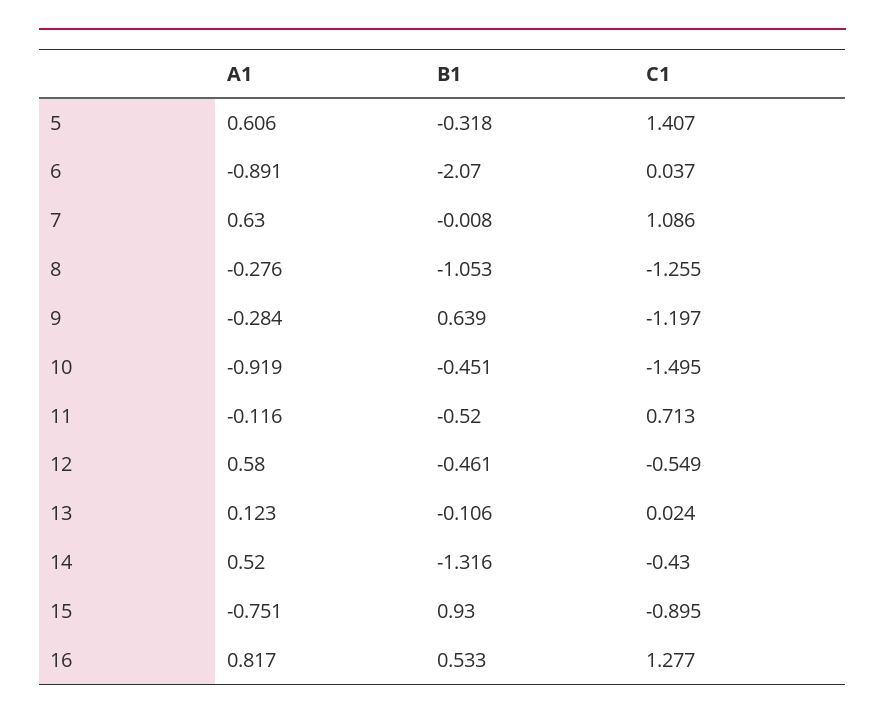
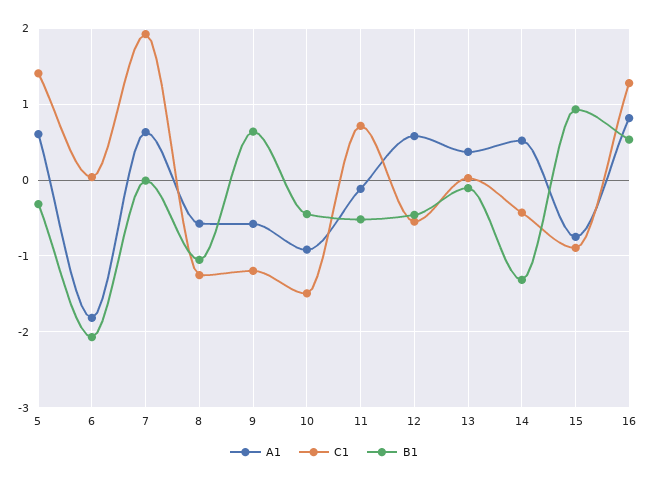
A1, 6: -0.891 -> -1.8
C1, 7: 1.086 -> 1.9
A1, 8: -0.276 -> -0.6
A1, 9: -0.284 -> -0.6
A1, 13: 0.123 -> 0.4

